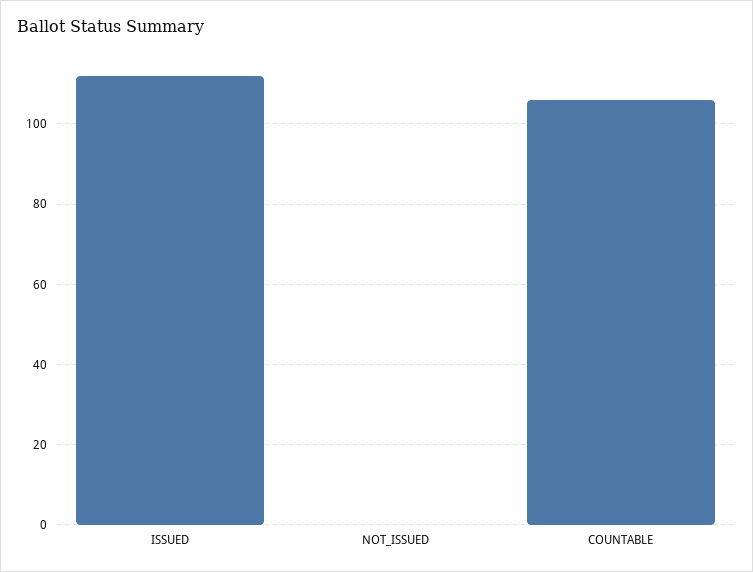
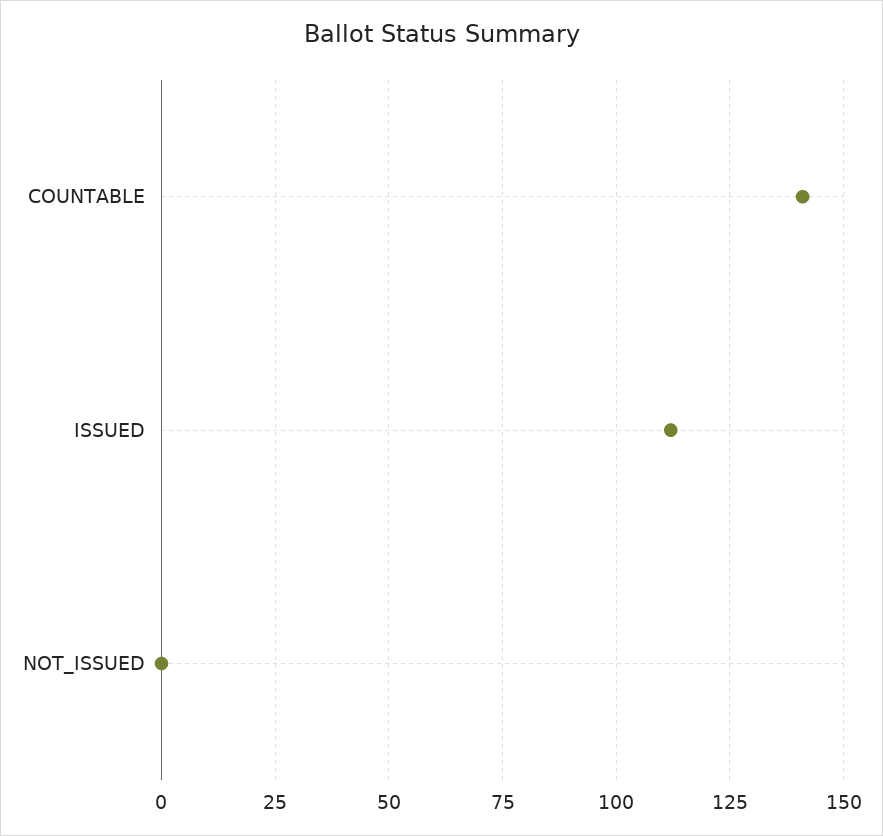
COUNTABLE: 105 -> 140

